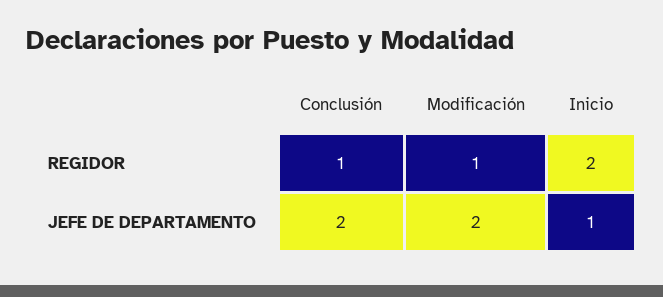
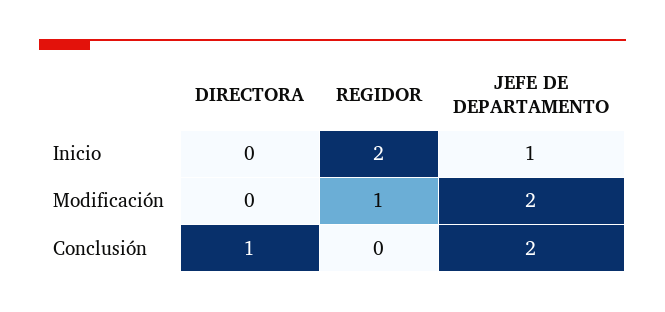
Conclusión, REGIDOR: 1 -> 0
Inicio, DIRECTORA: none -> 0
Modificación, DIRECTORA: none -> 0
Conclusión, DIRECTORA: none -> 1

